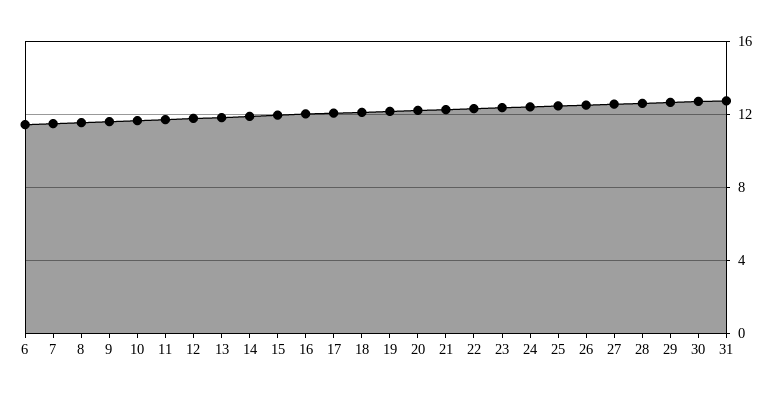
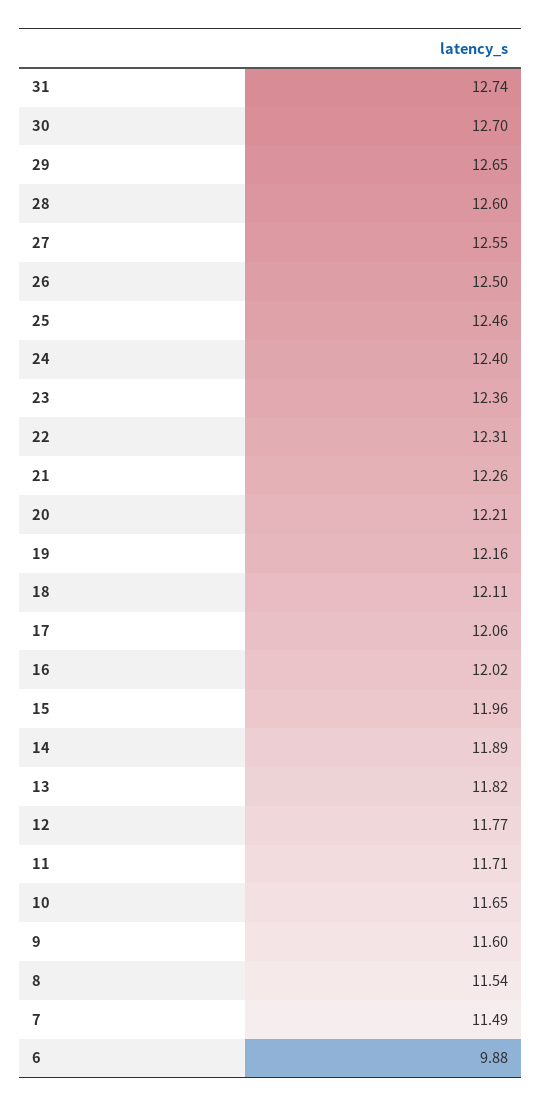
6: 11.5 -> 9.88

